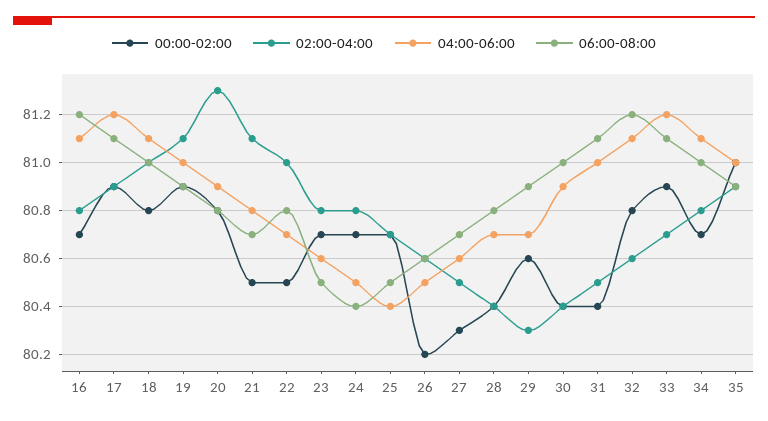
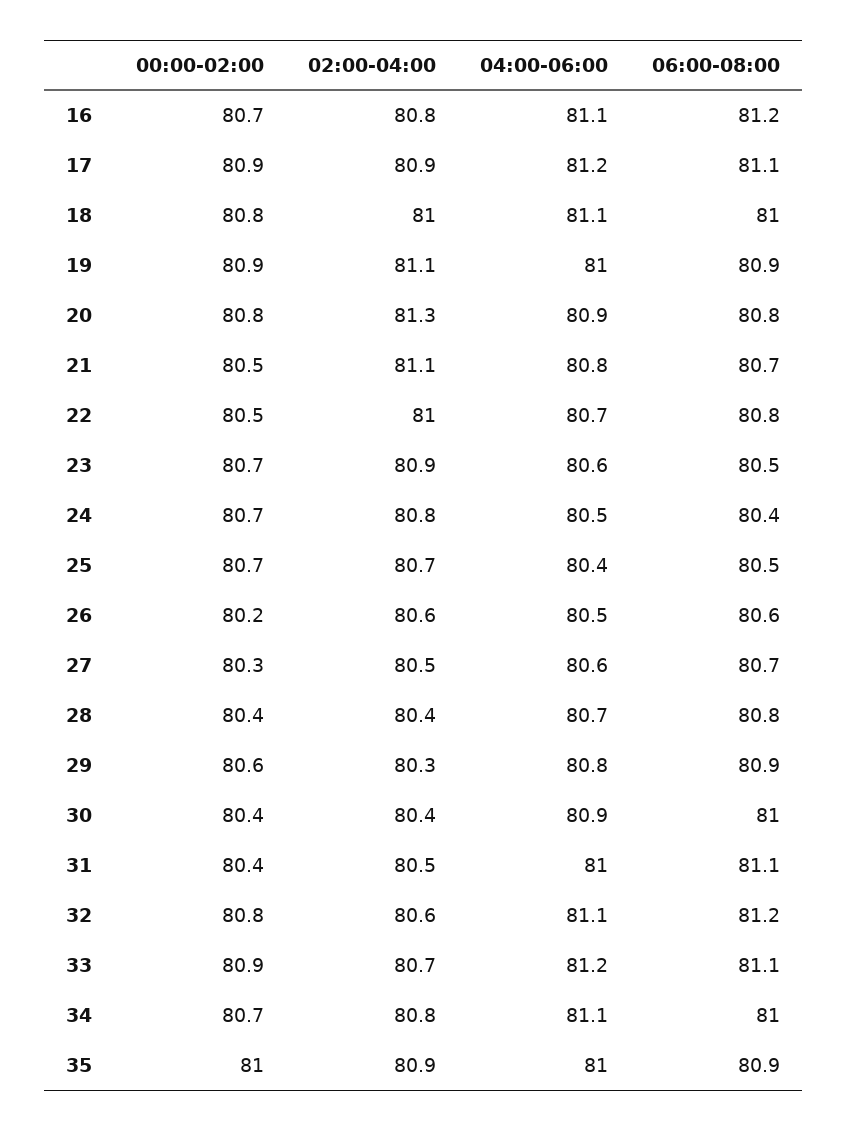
02:00-04:00, 23: 80.8 -> 80.9
04:00-06:00, 29: 80.7 -> 80.8

